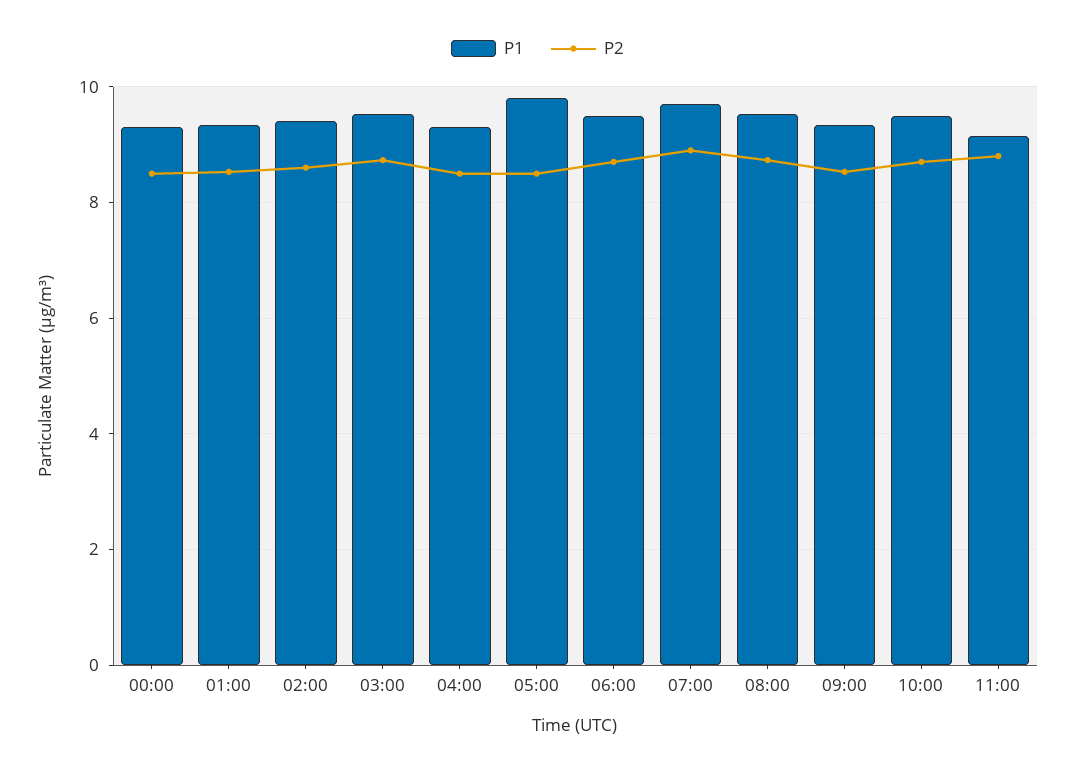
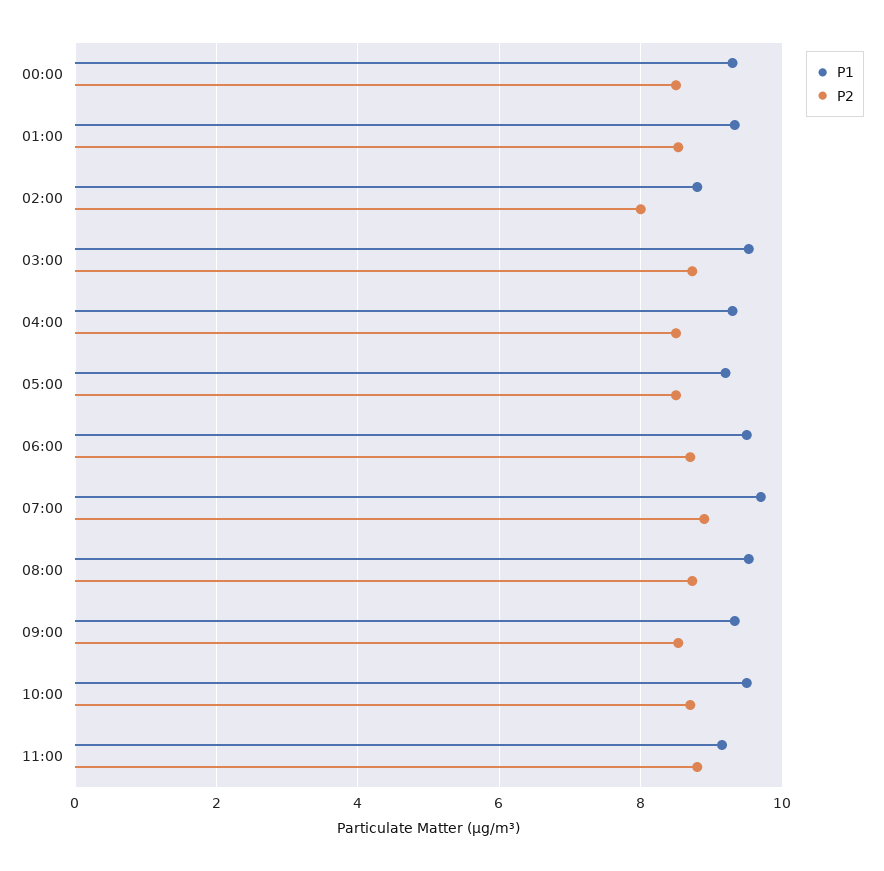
P1, 02:00: 9.4 -> 8.8
P2, 02:00: 8.6 -> 8
P1, 05:00: 9.8 -> 9.2

